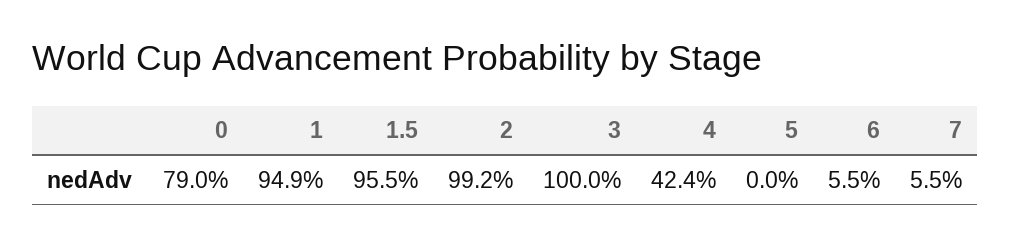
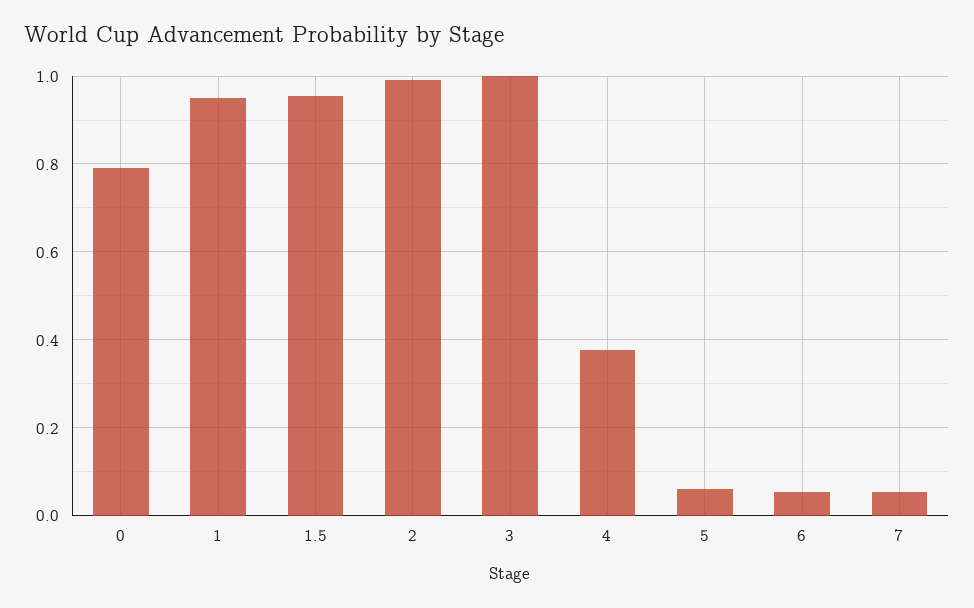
4: 0.424 -> 0.38
5: 0 -> 0.06

